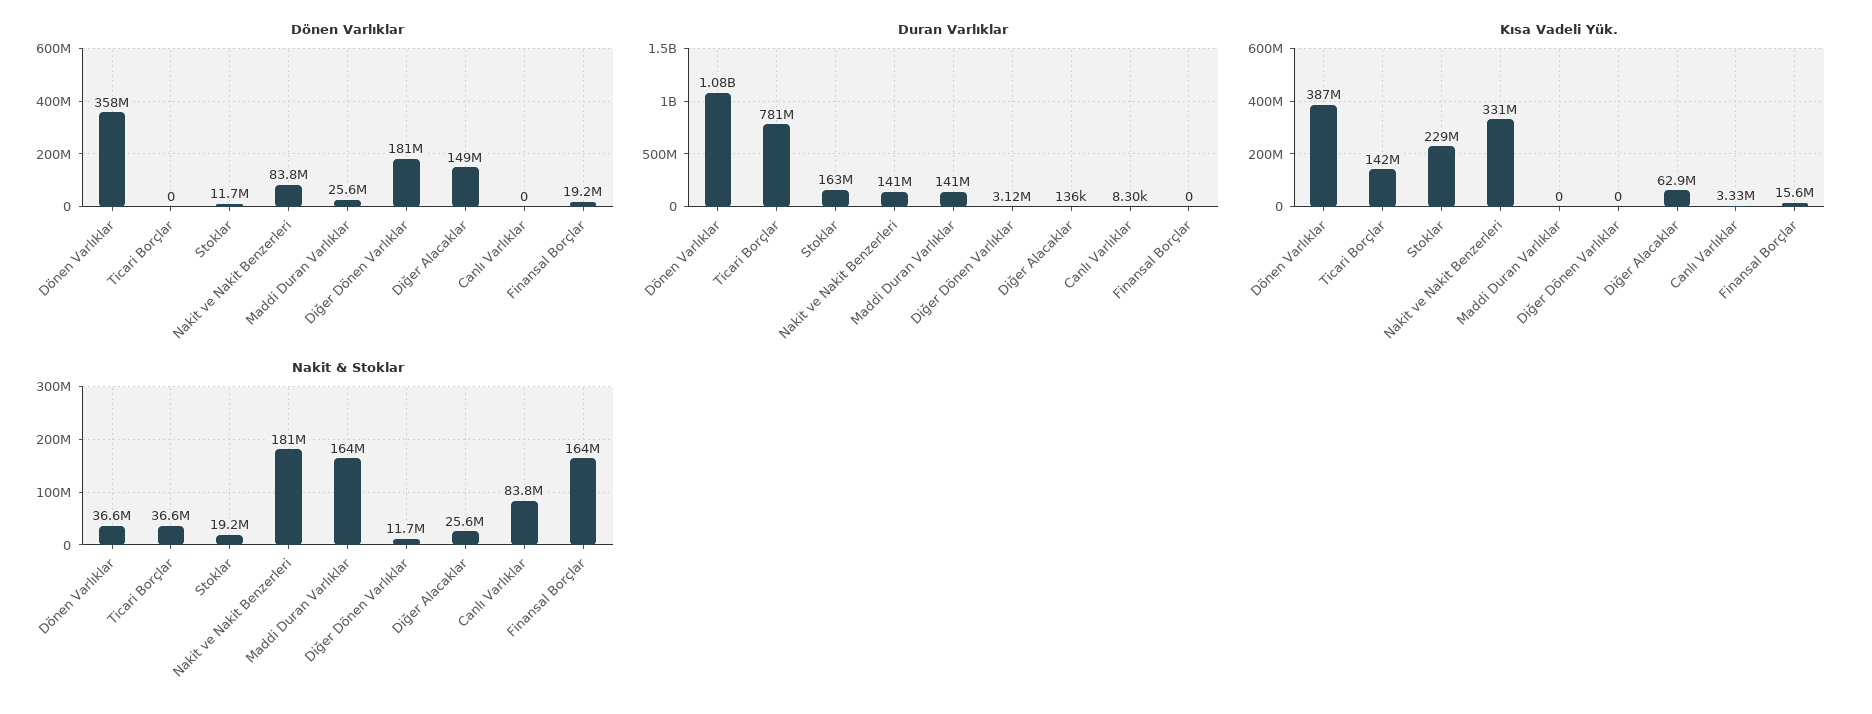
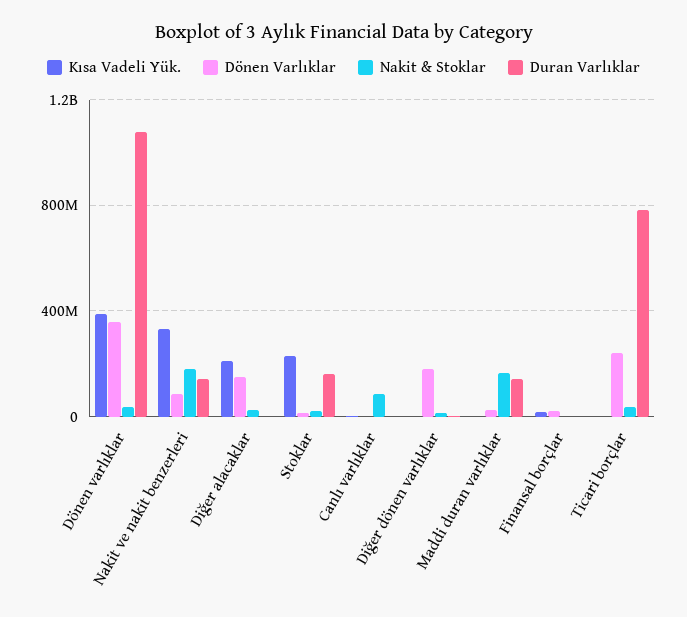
Dönen Varlıklar, Ticari Borçlar: 0 -> 250000000
Kısa Vadeli Yük., Ticari Borçlar: 142000000 -> 0
Kısa Vadeli Yük., Diğer Alacaklar: 62900000 -> 200000000
Nakit & Stoklar, Finansal Borçlar: 164000000 -> 0

